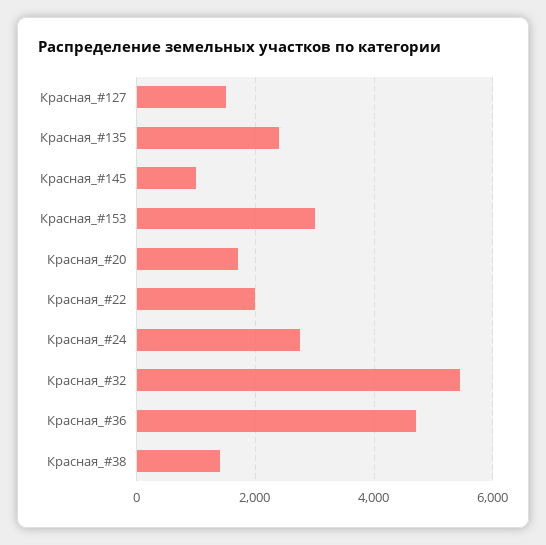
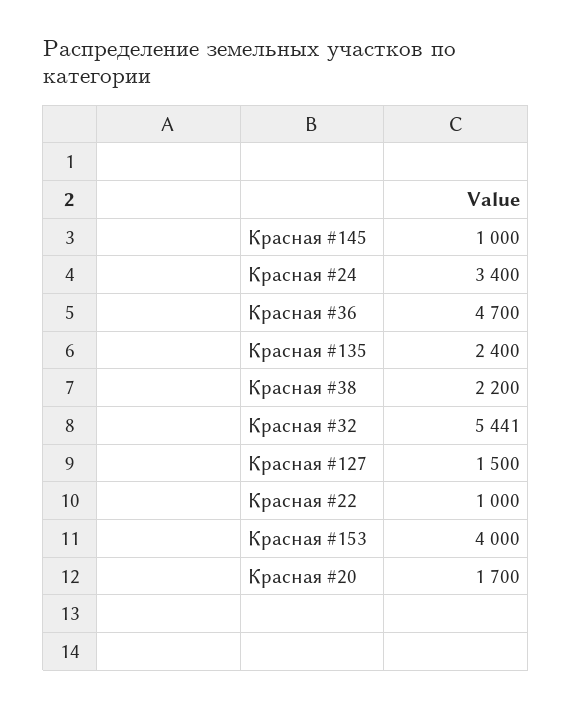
Красная_#153: 3000 -> 4000
Красная_#22: 2000 -> 1000
Красная_#24: 2800 -> 3400
Красная_#38: 1400 -> 2200

